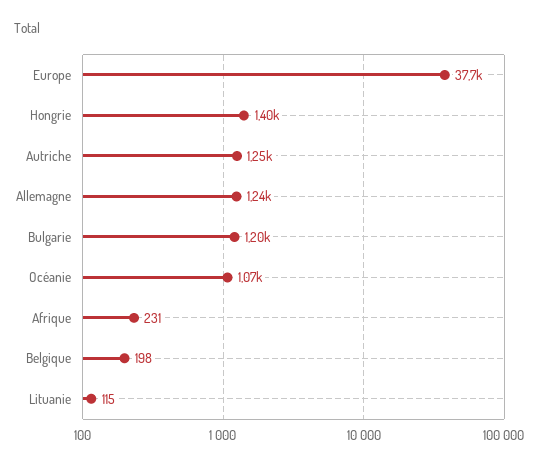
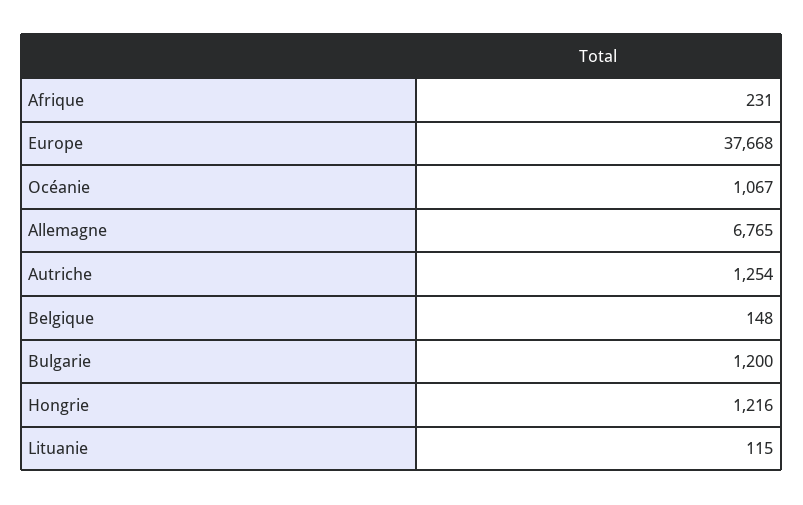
Hongrie: 1400 -> 1216
Allemagne: 1240 -> 6765
Belgique: 198 -> 148

